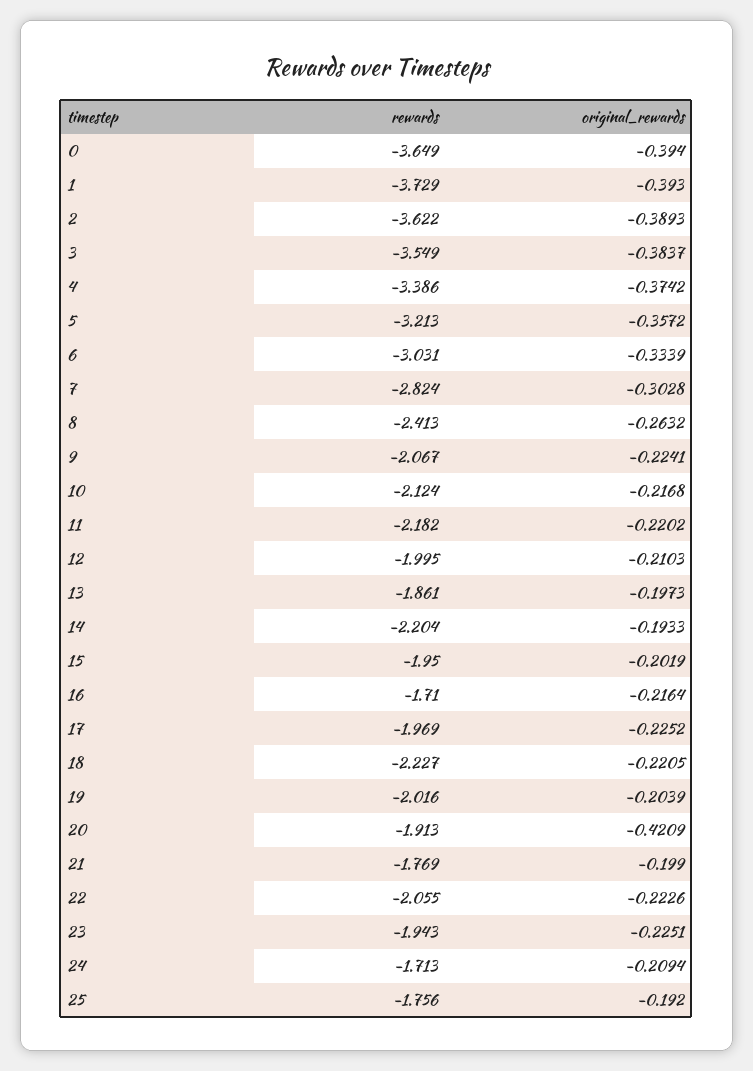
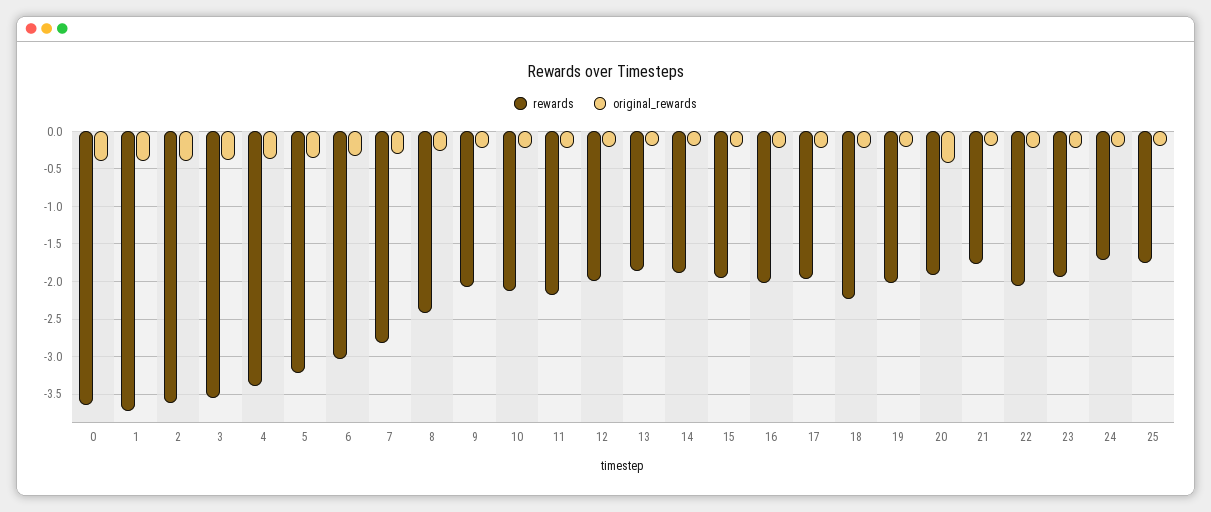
rewards, 14: -2.204 -> -1.9
rewards, 16: -1.71 -> -2

